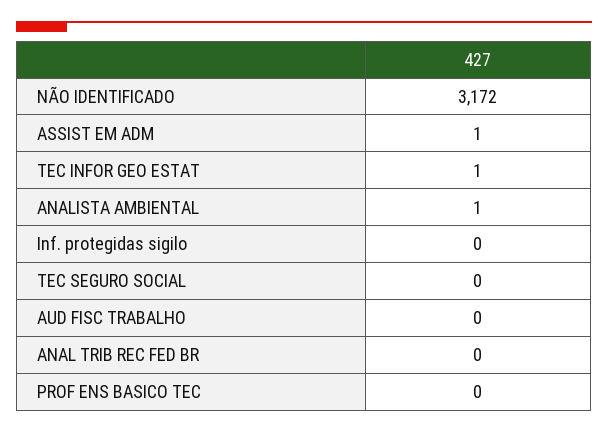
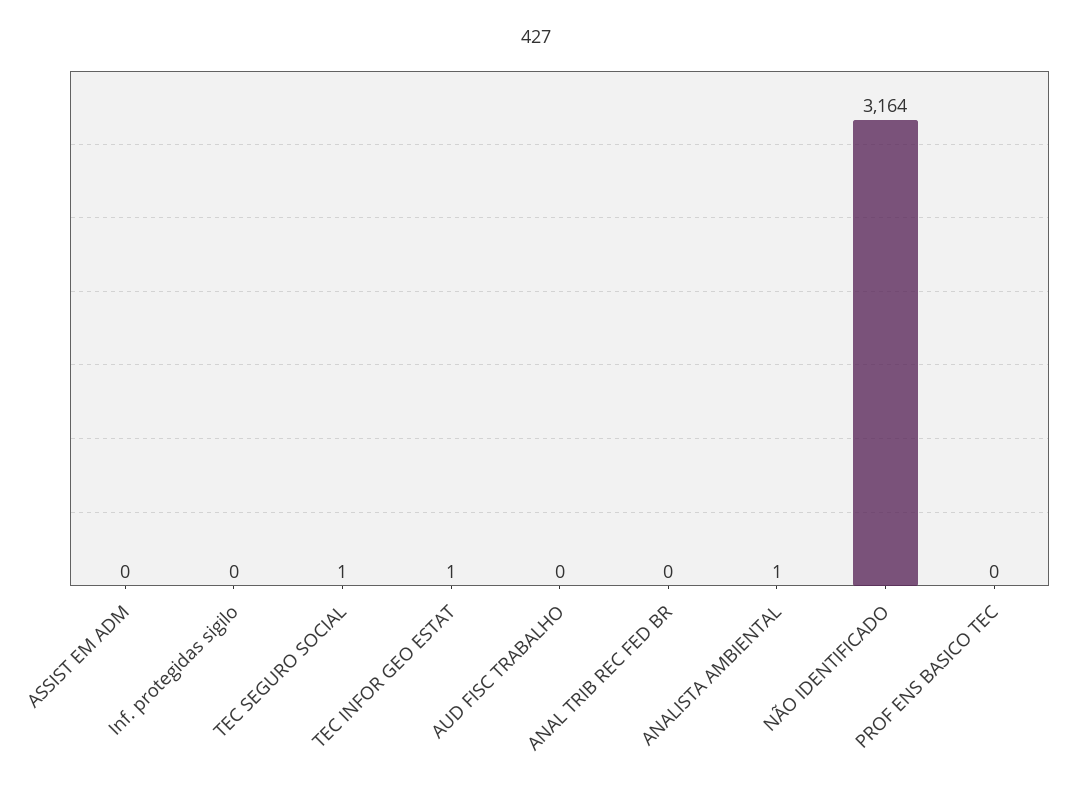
NÃO IDENTIFICADO: 3172 -> 3164
ASSIST EM ADM: 1 -> 0
TEC SEGURO SOCIAL: 0 -> 1

